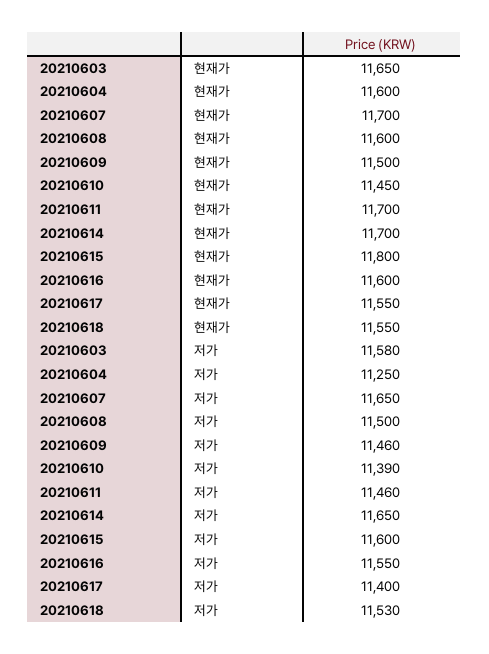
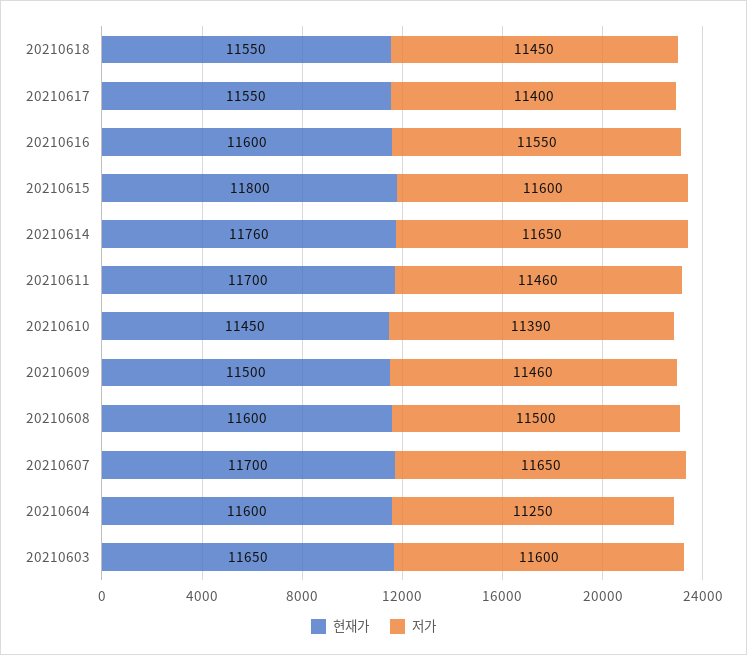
현재가, 20210614: 11700 -> 11760
저가, 20210603: 11580 -> 11600
저가, 20210618: 11530 -> 11450

